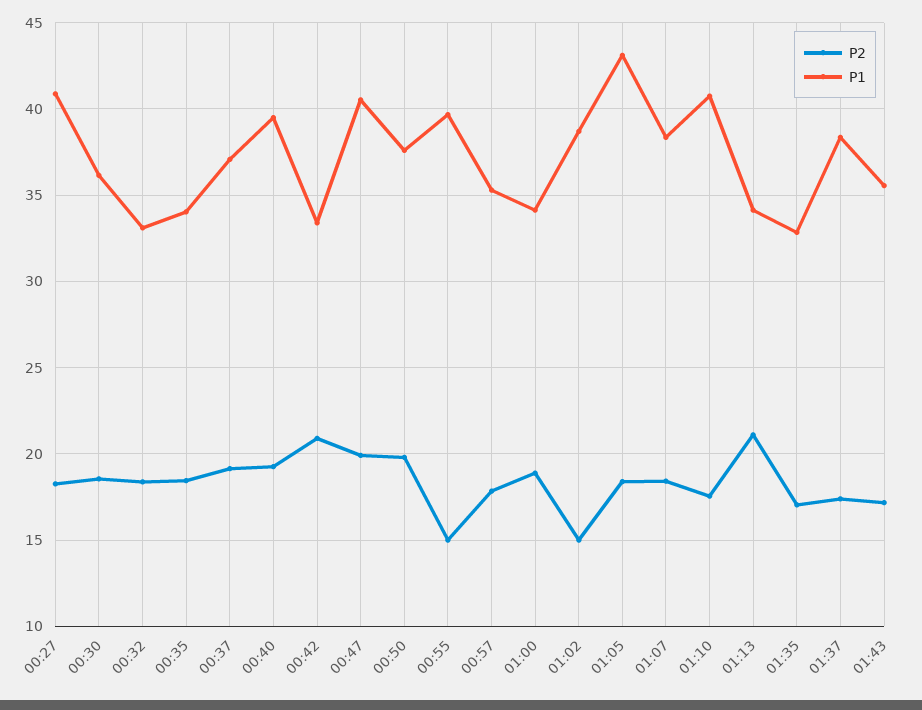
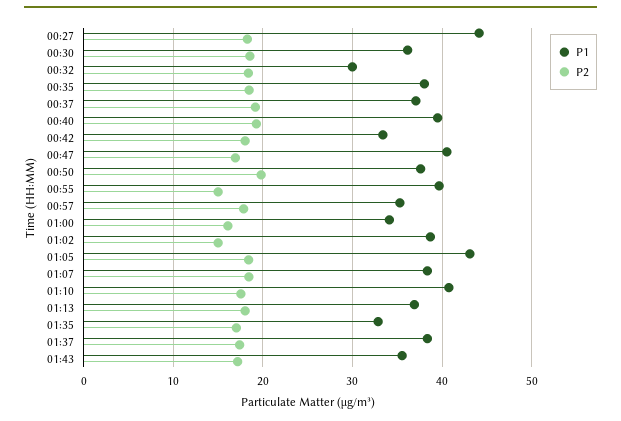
P1, 00:27: 41 -> 44
P1, 00:32: 33 -> 30
P1, 00:35: 34 -> 38
P2, 00:42: 21 -> 18
P2, 00:47: 20 -> 17
P2, 01:00: 19 -> 16
P2, 01:13: 21 -> 18
P1, 01:13: 34 -> 37

